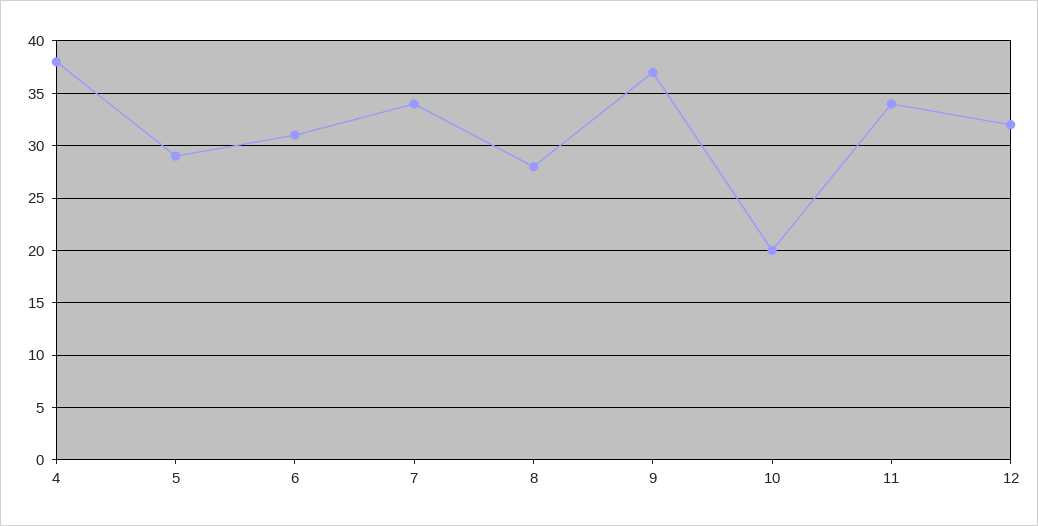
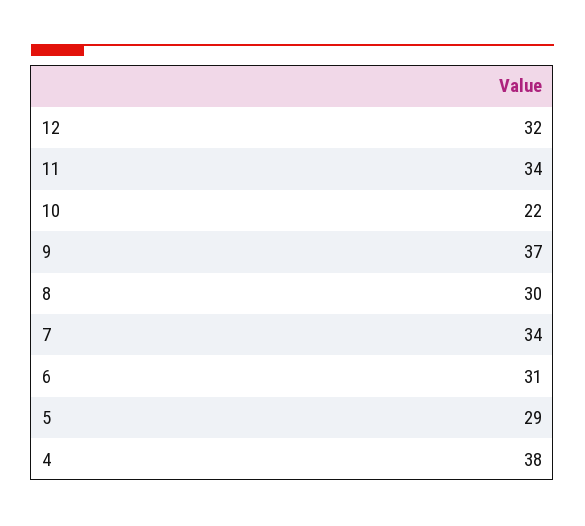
8: 28 -> 30
10: 20 -> 22

